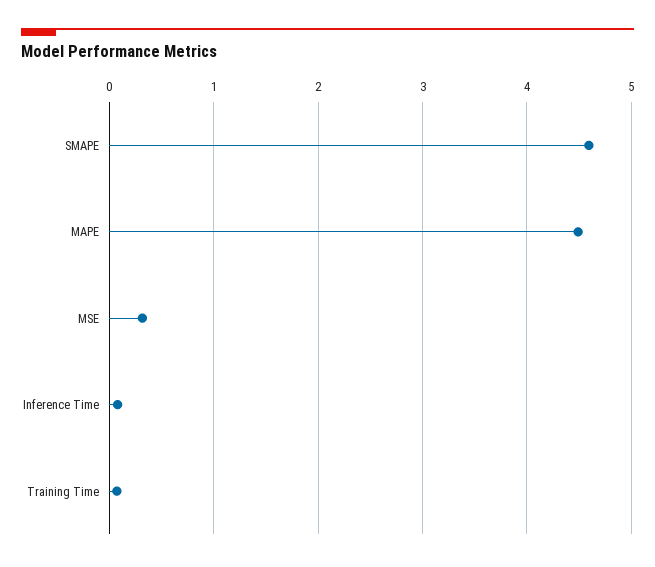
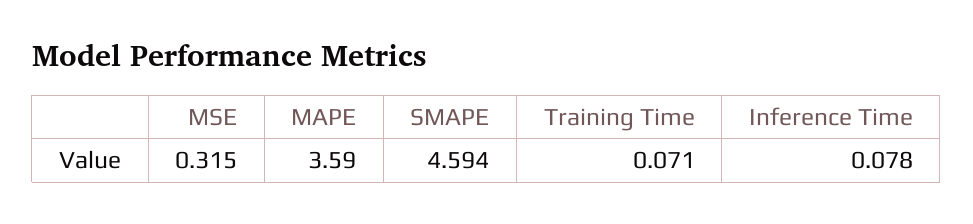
MAPE: 4.5 -> 3.59

